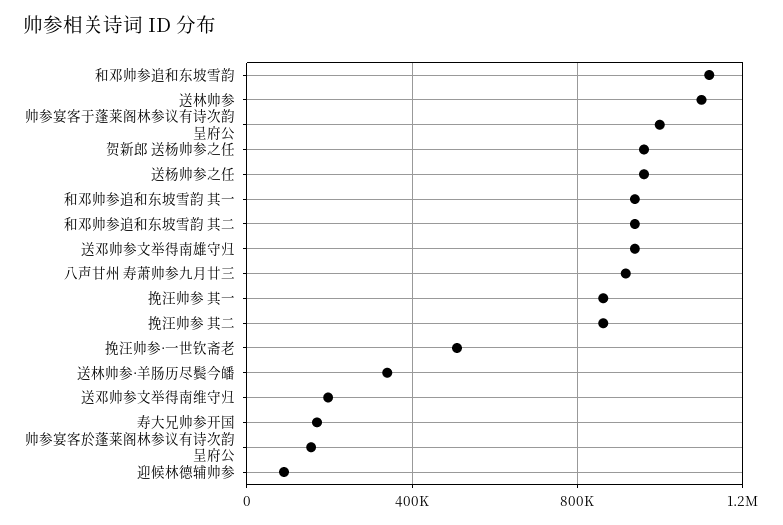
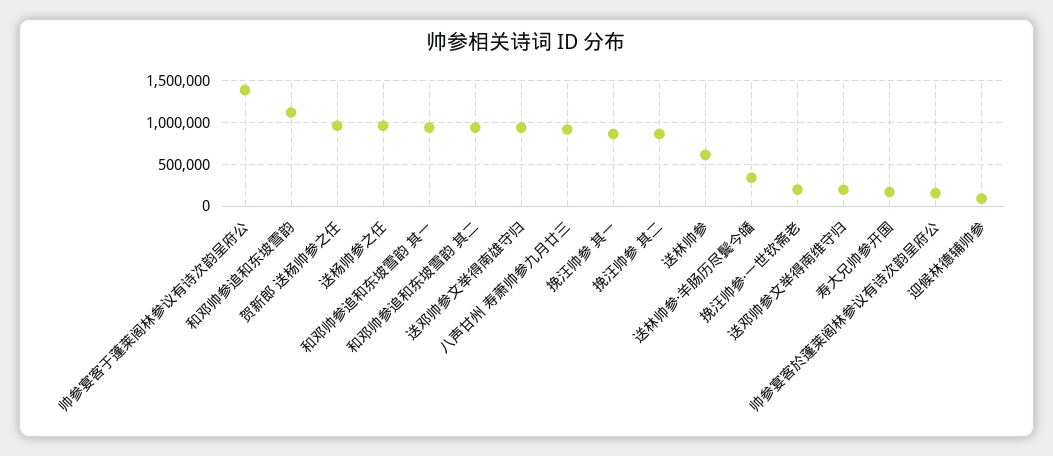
送林帅参: 1100000 -> 600000
帅参宴客于蓬莱阁林参议有诗次韵呈府公: 1000000 -> 1400000
挽汪帅参·一世钦斋老: 500000 -> 200000

